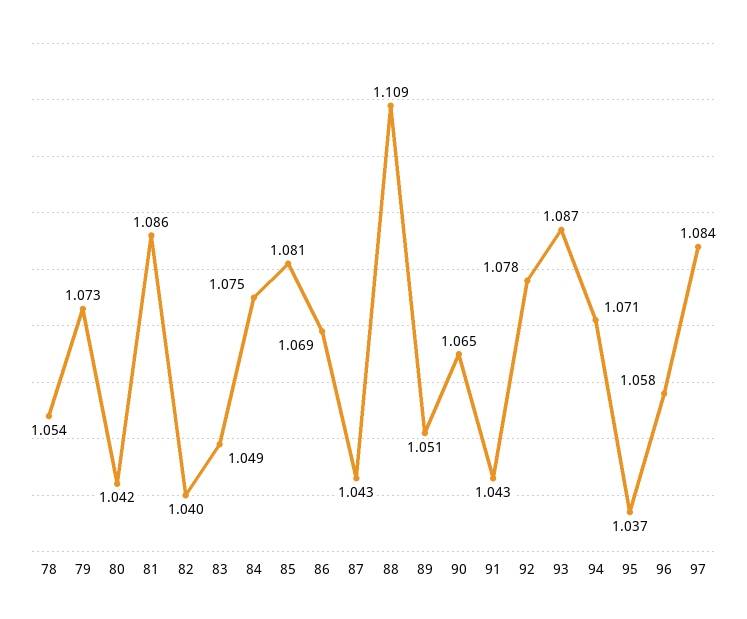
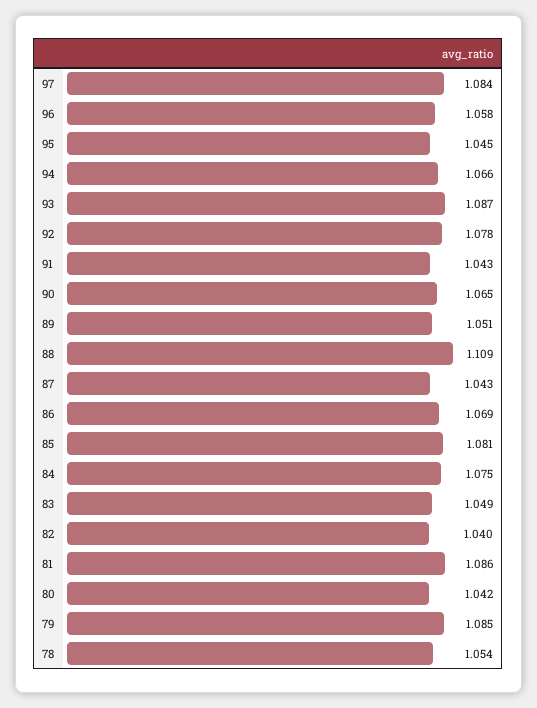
79: 1.073 -> 1.085
94: 1.071 -> 1.066
95: 1.037 -> 1.045

